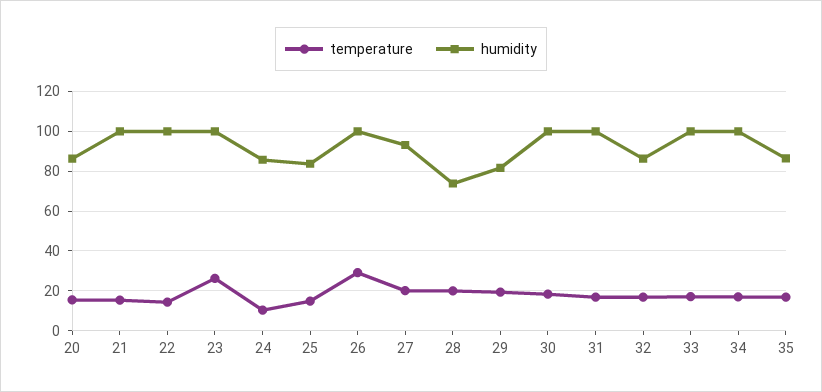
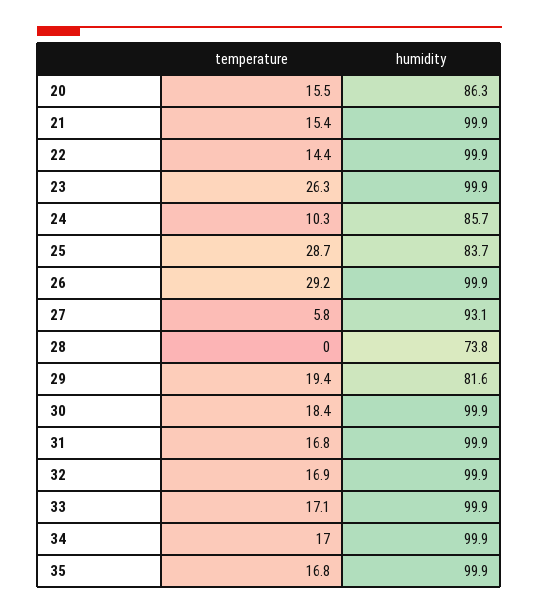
temperature, 25: 15 -> 28.7
temperature, 27: 20 -> 5.8
temperature, 28: 20 -> 0
humidity, 32: 85 -> 99.9
humidity, 35: 85 -> 99.9

